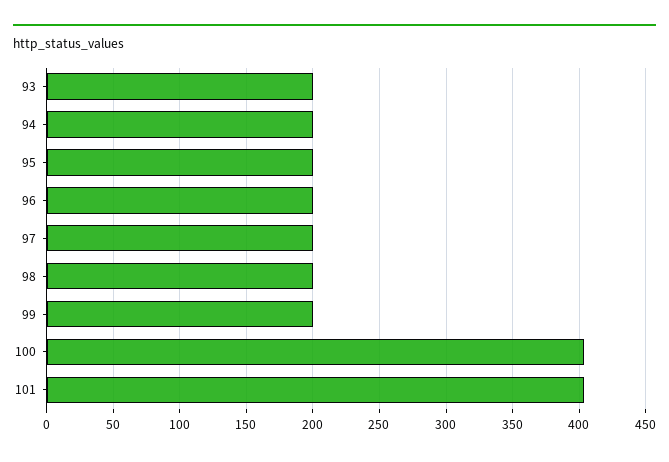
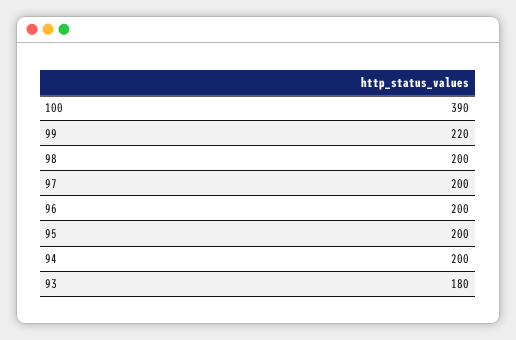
93: 200 -> 180
99: 200 -> 220
100: 405 -> 390
101: 405 -> none

